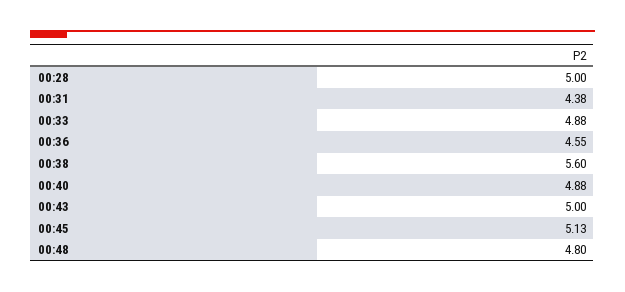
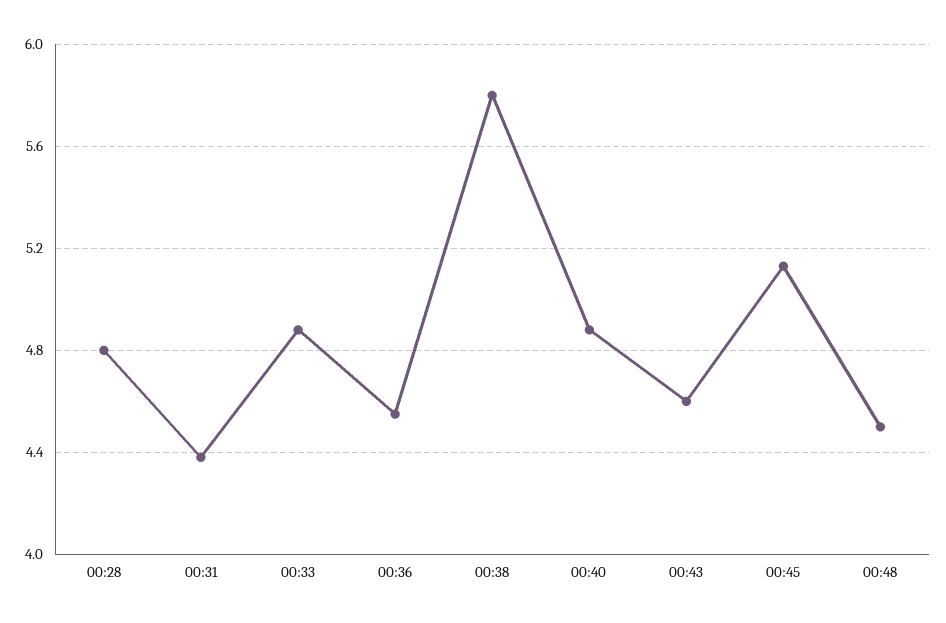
00:28: 5 -> 4.8
00:38: 5.6 -> 5.8
00:43: 5 -> 4.6
00:48: 4.8 -> 4.5

